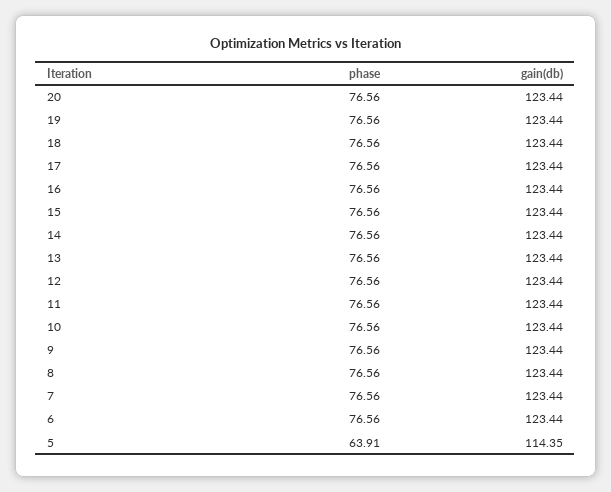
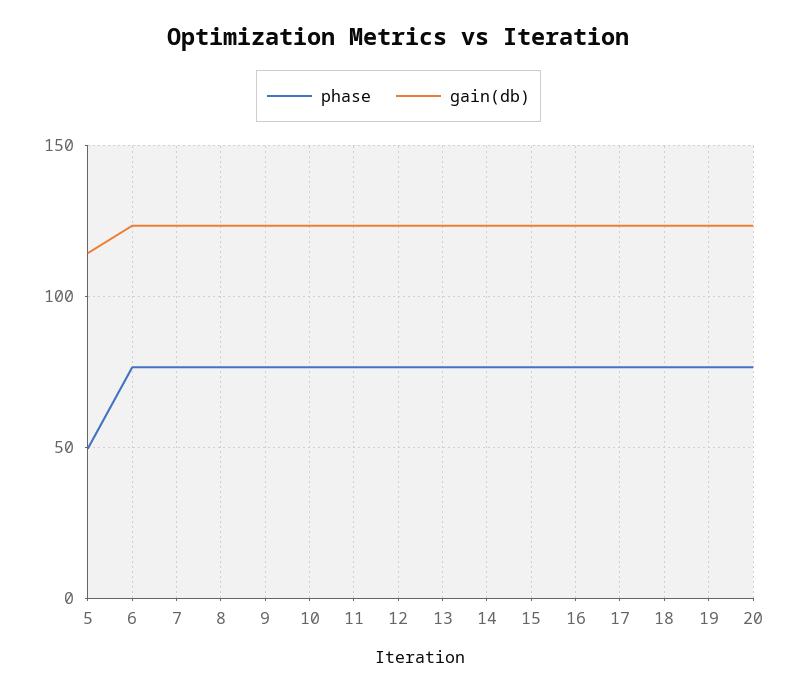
phase, 5: 63.91 -> 50

